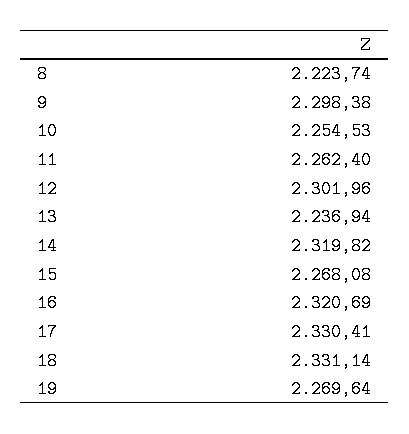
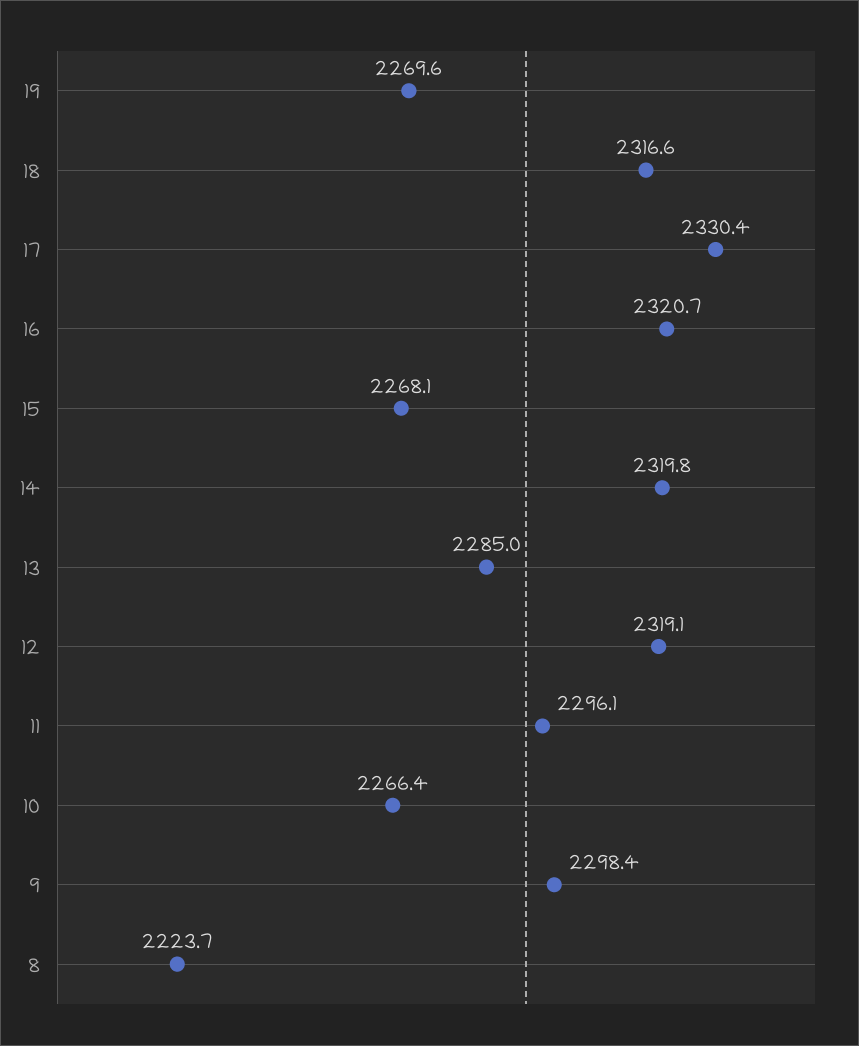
10: 2254.53 -> 2266.4
11: 2262.4 -> 2296.1
12: 2301.96 -> 2319.1
13: 2236.94 -> 2285
18: 2331.14 -> 2316.6

